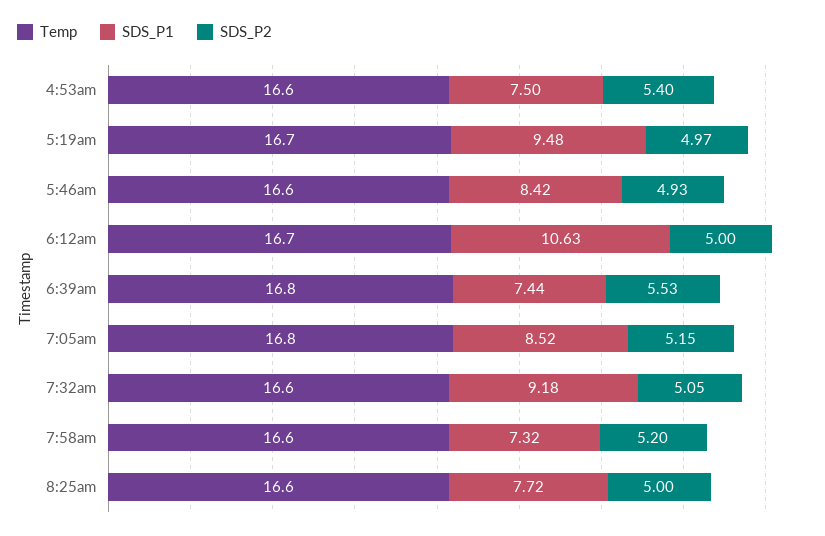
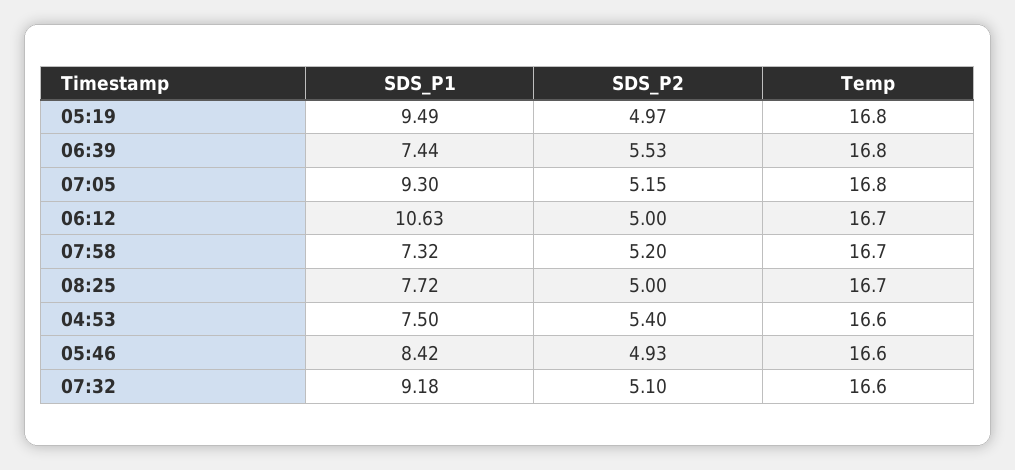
Temp, 5:19am: 16.7 -> 16.8
SDS_P1, 5:19am: 9.48 -> 9.49
SDS_P1, 7:05am: 8.52 -> 9.3
SDS_P2, 7:32am: 5.05 -> 5.1
Temp, 7:58am: 16.6 -> 16.7
Temp, 8:25am: 16.6 -> 16.7

